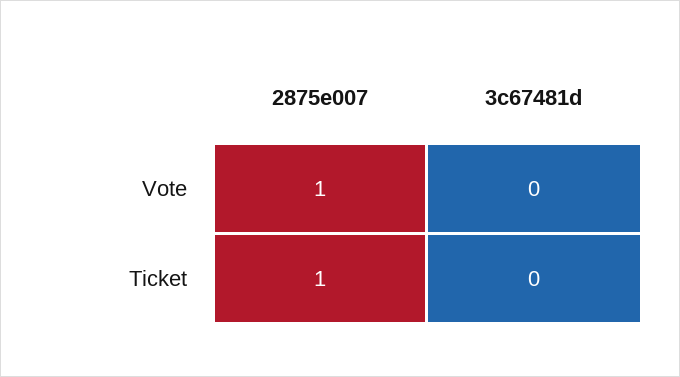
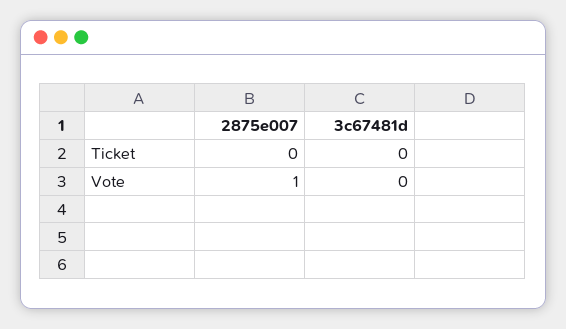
2875e007, Ticket: 1 -> 0

